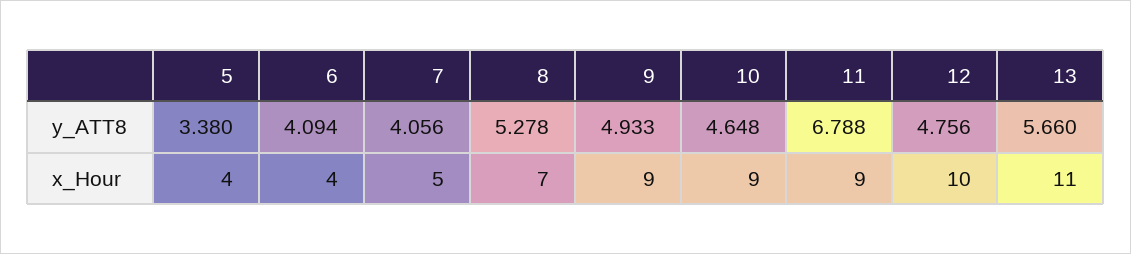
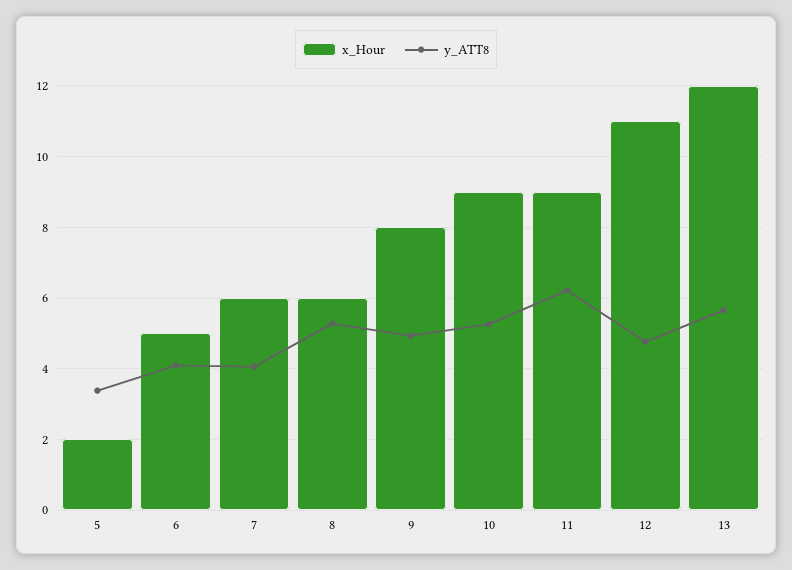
y_ATT8, 10: 4.648 -> 5.2
y_ATT8, 11: 6.788 -> 6.2
x_Hour, 5: 4 -> 2
x_Hour, 6: 4 -> 5
x_Hour, 7: 5 -> 6
x_Hour, 8: 7 -> 6
x_Hour, 9: 9 -> 8
x_Hour, 12: 10 -> 11
x_Hour, 13: 11 -> 12

